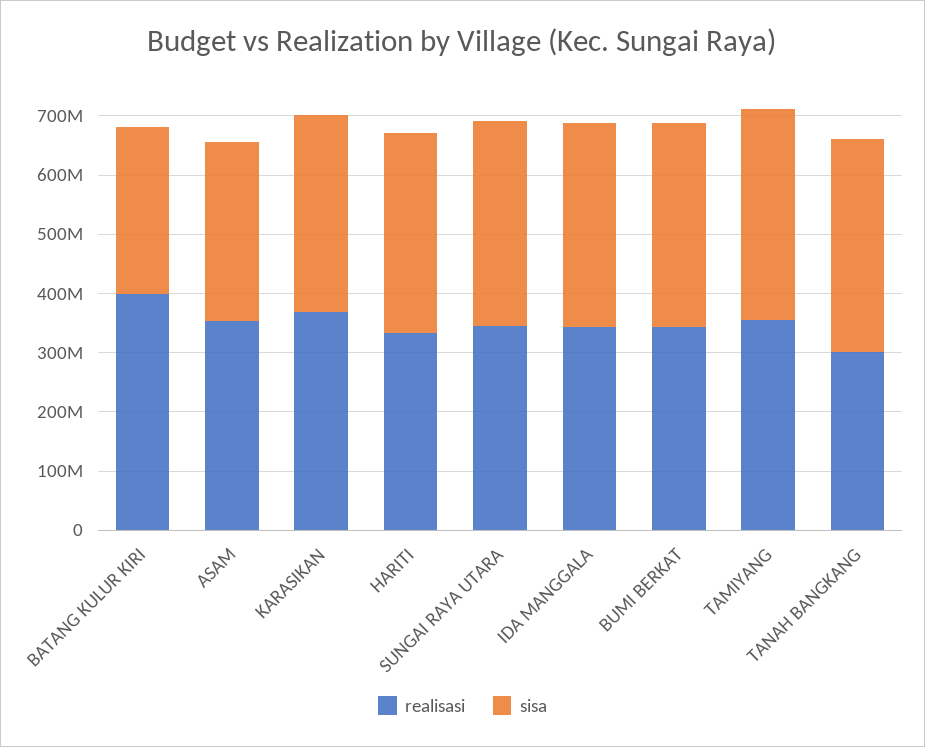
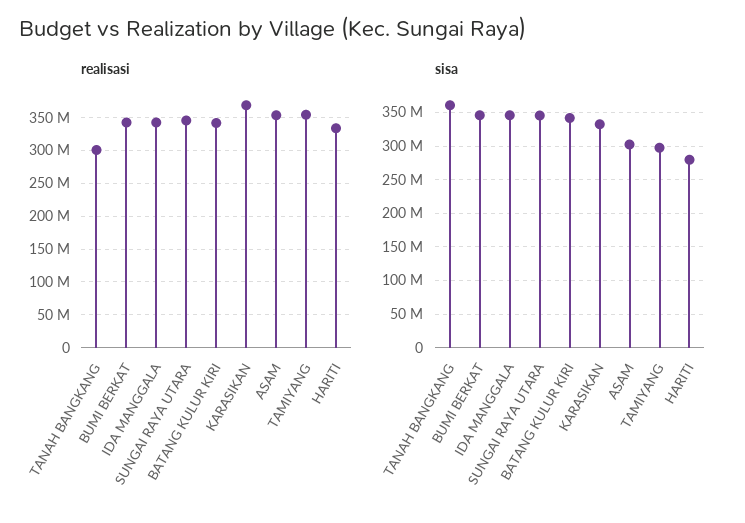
realisasi, BATANG KULUR KIRI: 400000000 -> 340000000
sisa, BATANG KULUR KIRI: 280000000 -> 340000000
sisa, HARITI: 340000000 -> 280000000
sisa, TAMIYANG: 360000000 -> 300000000

